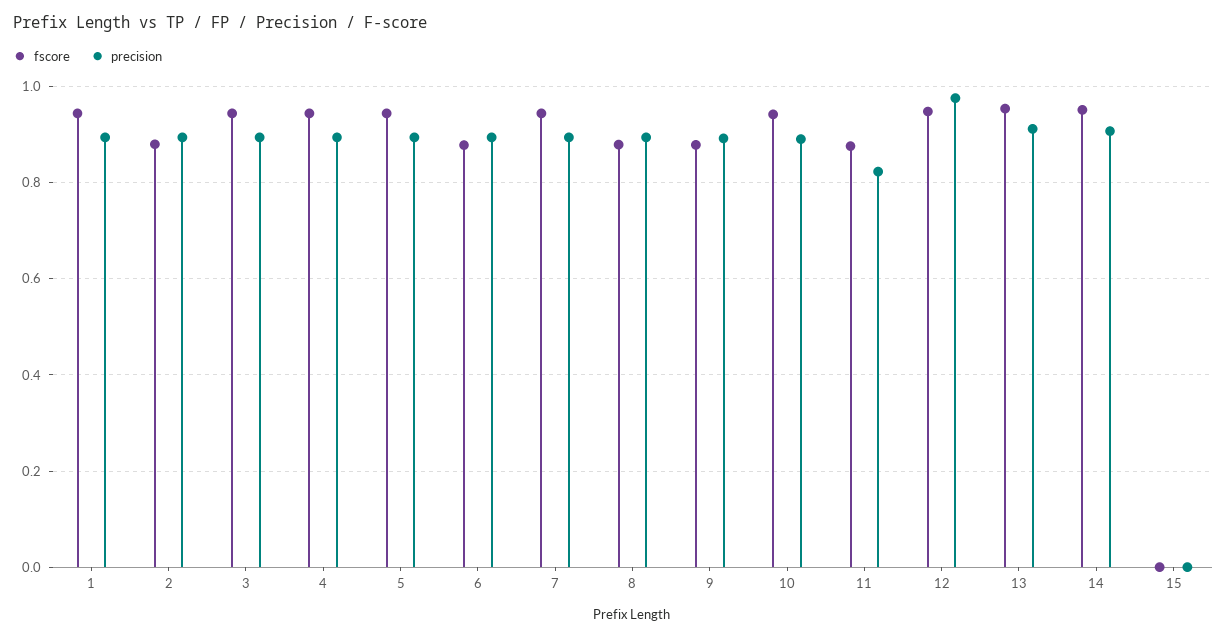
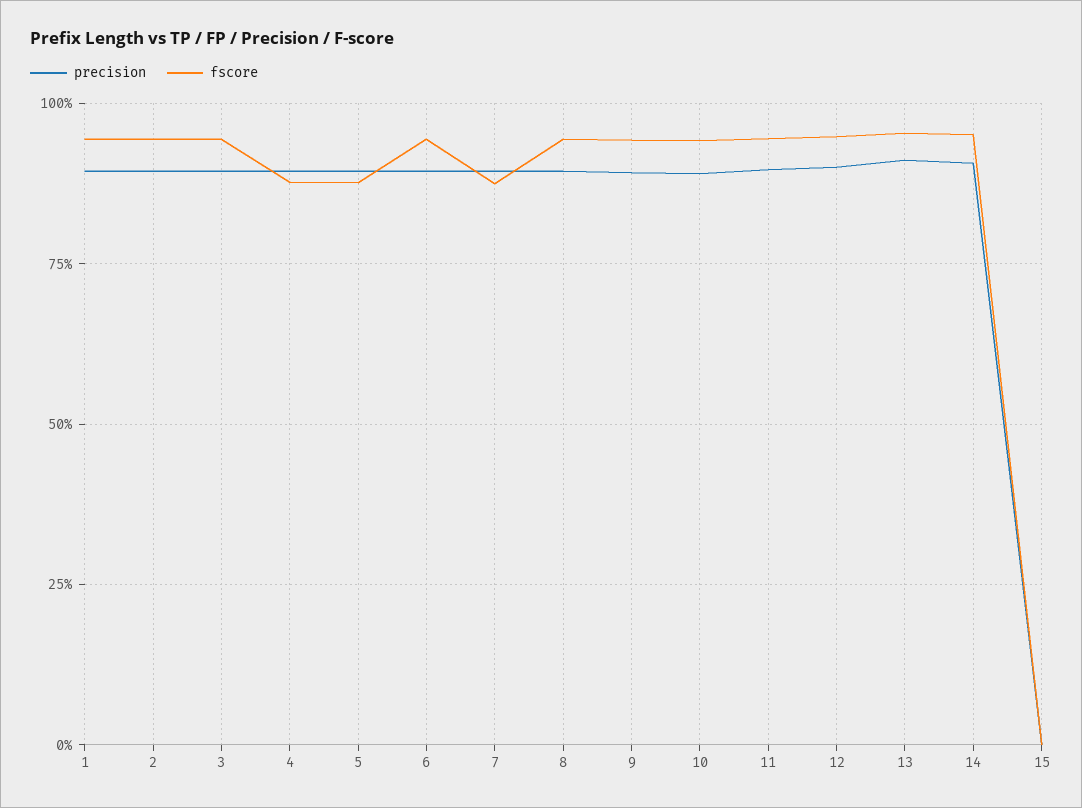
fscore, 2: 0.88 -> 0.95
fscore, 4: 0.94 -> 0.875
fscore, 5: 0.94 -> 0.875
fscore, 6: 0.88 -> 0.95
fscore, 7: 0.94 -> 0.875
fscore, 8: 0.88 -> 0.95
fscore, 9: 0.88 -> 0.95
fscore, 11: 0.88 -> 0.95
precision, 11: 0.82 -> 0.9
precision, 12: 0.98 -> 0.9

